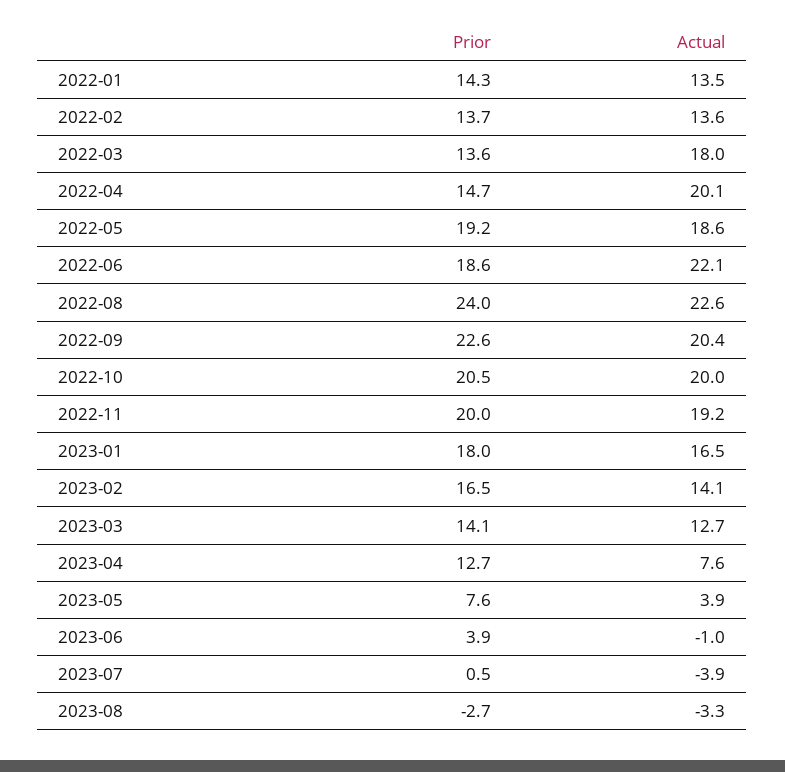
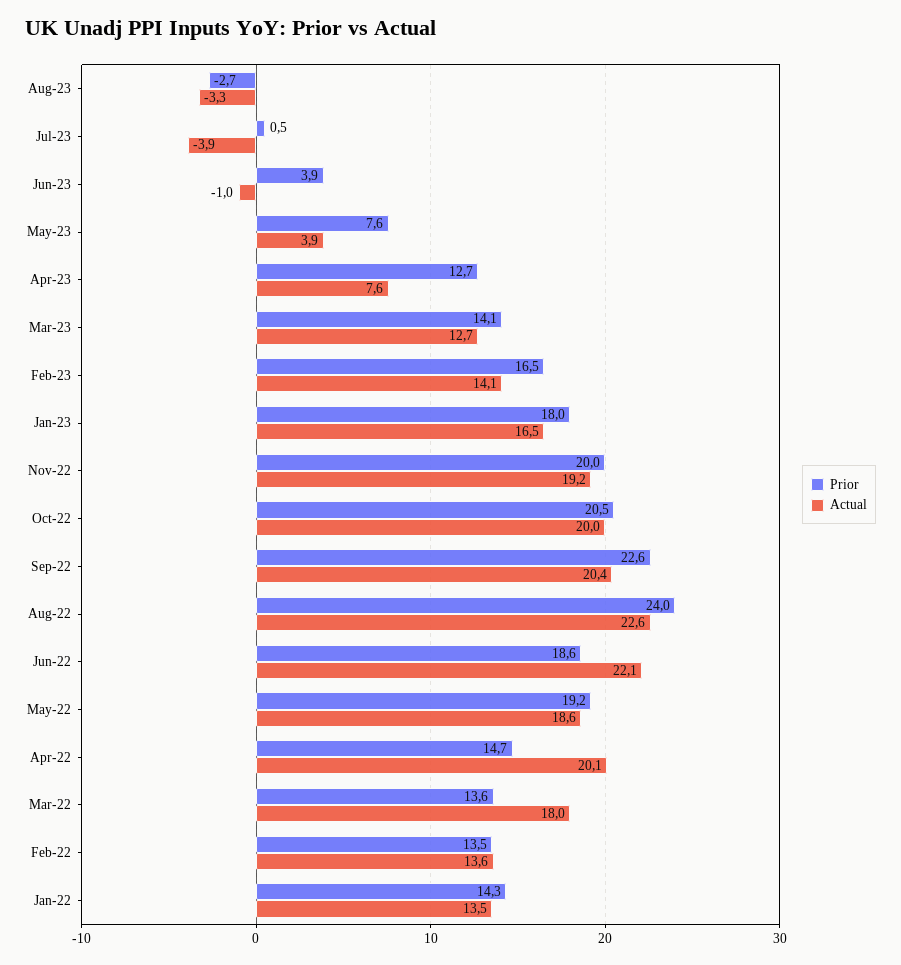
Prior, 2022-02: 13.7 -> 13.5

